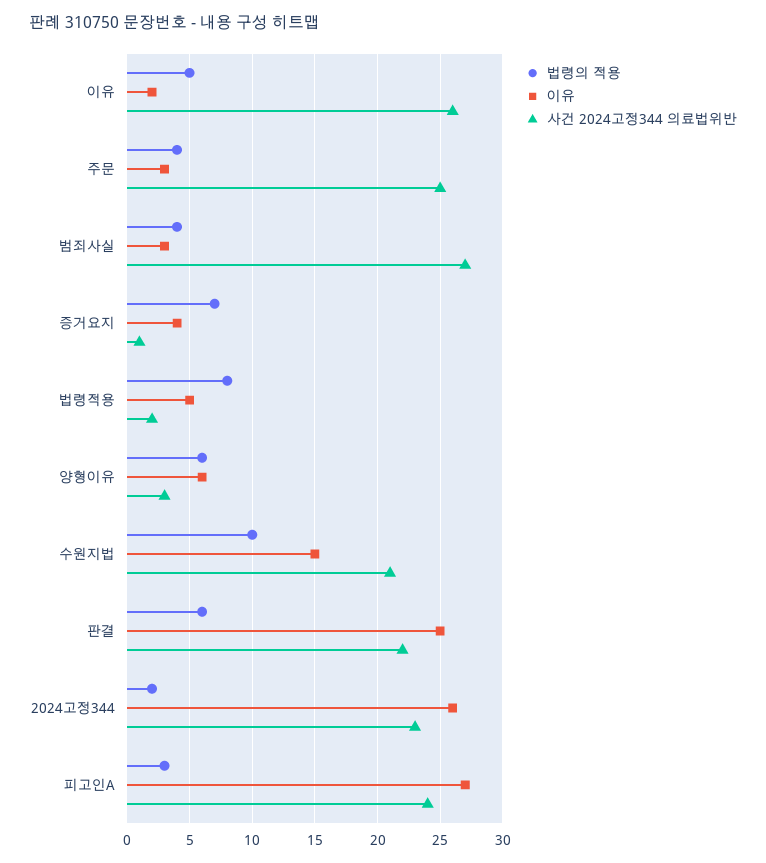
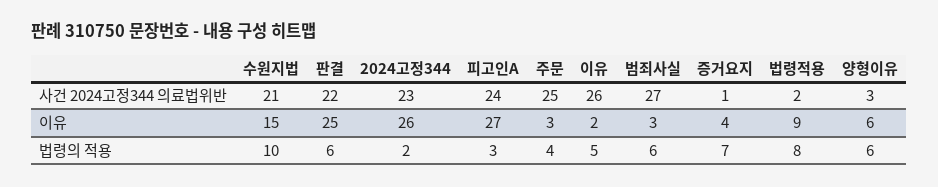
법령의 적용, 범죄사실: 4 -> 6
이유, 법령적용: 5 -> 9

